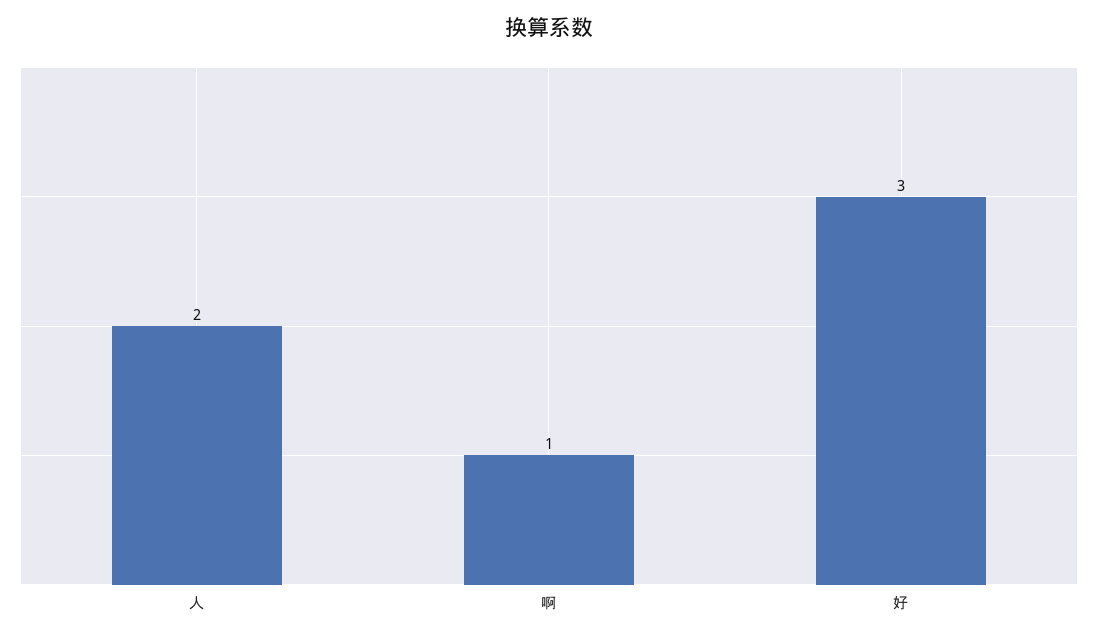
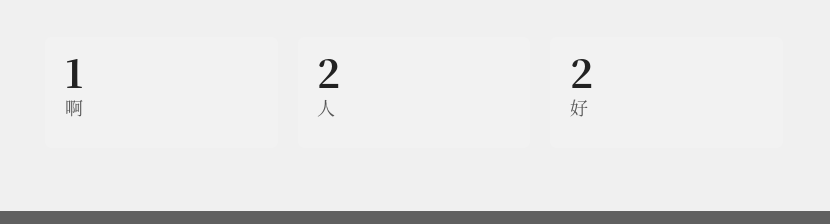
好: 3 -> 2

